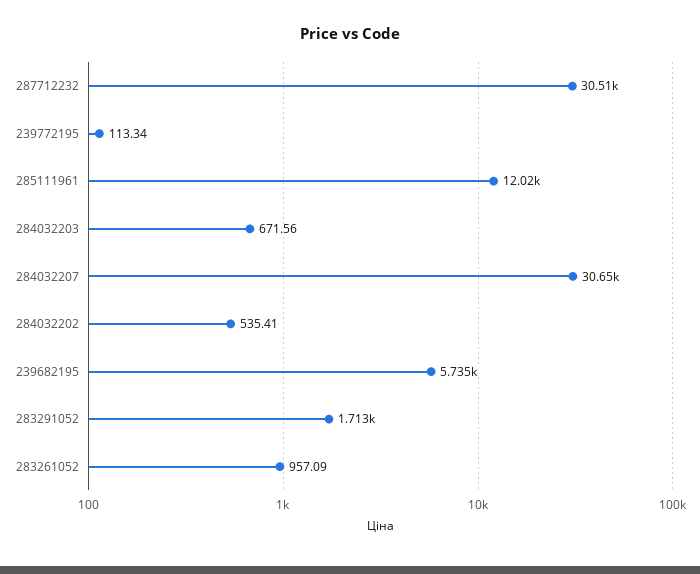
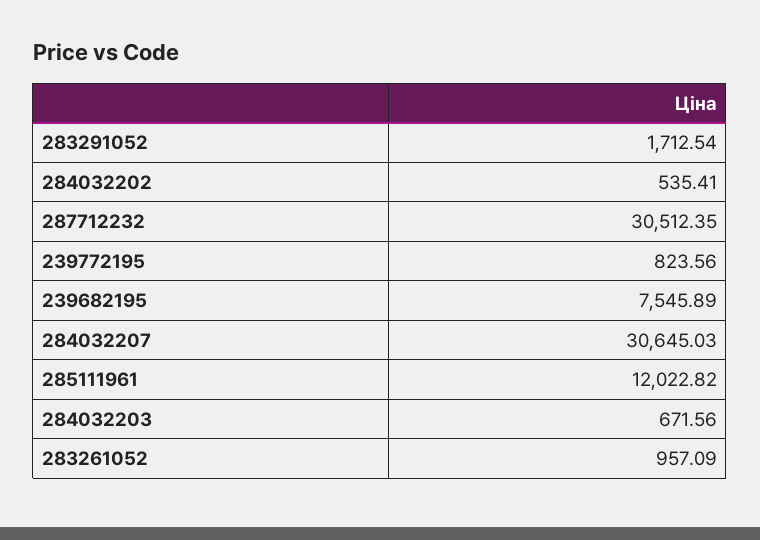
239772195: 113.34 -> 823.56
239682195: 5735 -> 7545.89

